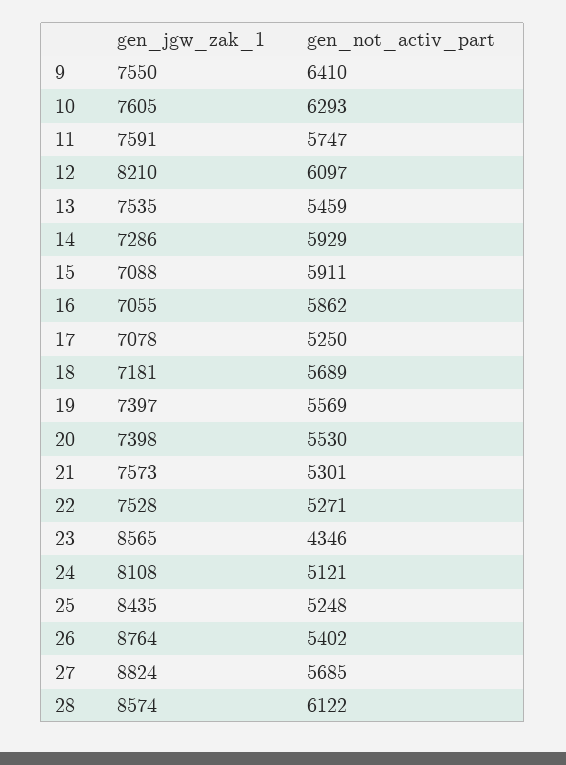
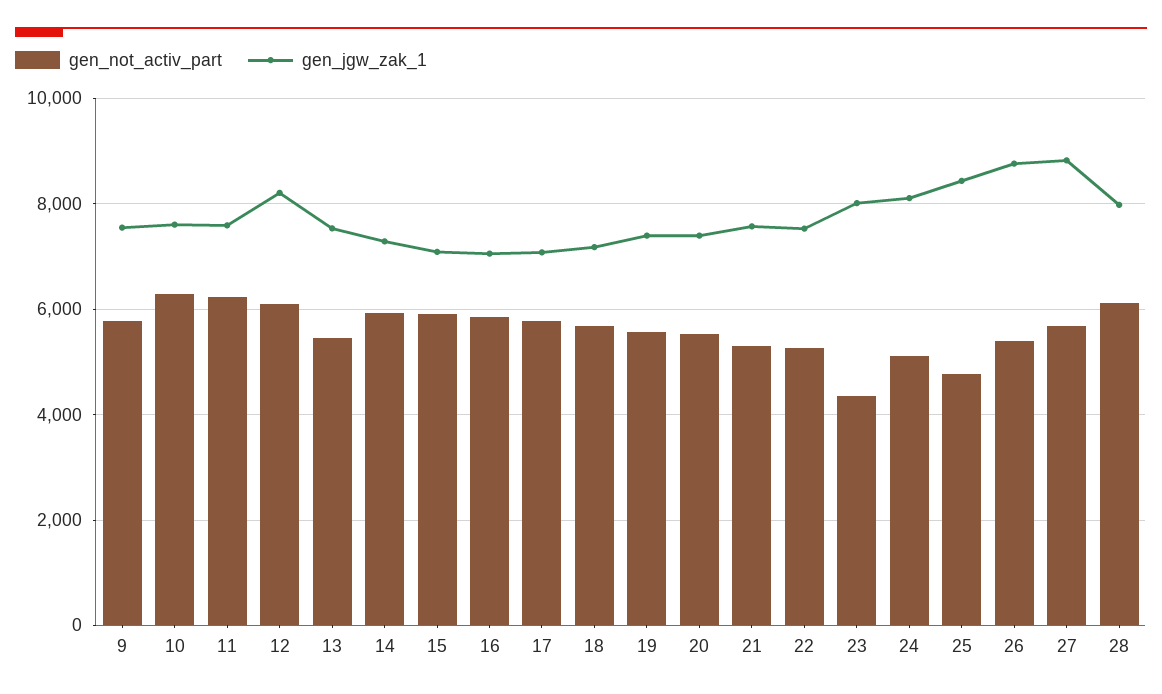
gen_not_activ_part, 9: 6410 -> 5800
gen_not_activ_part, 11: 5747 -> 6200
gen_not_activ_part, 17: 5250 -> 5800
gen_jgw_zak_1, 23: 8565 -> 8000
gen_not_activ_part, 25: 5248 -> 4800
gen_jgw_zak_1, 28: 8574 -> 8000

